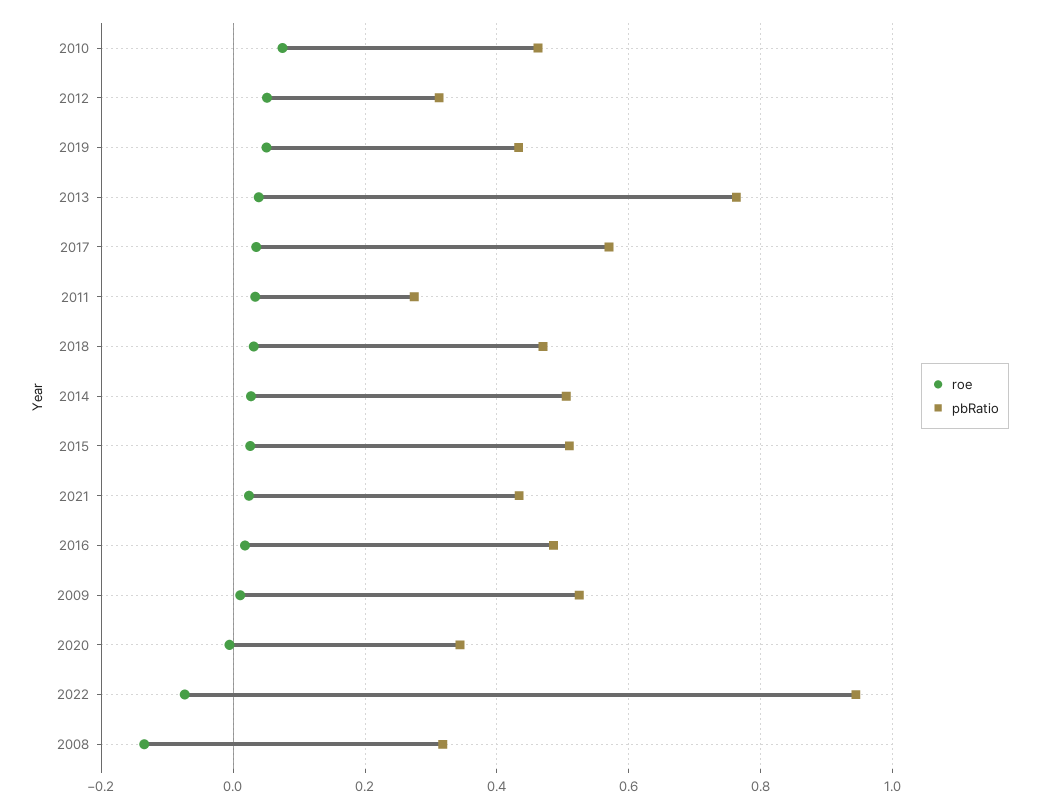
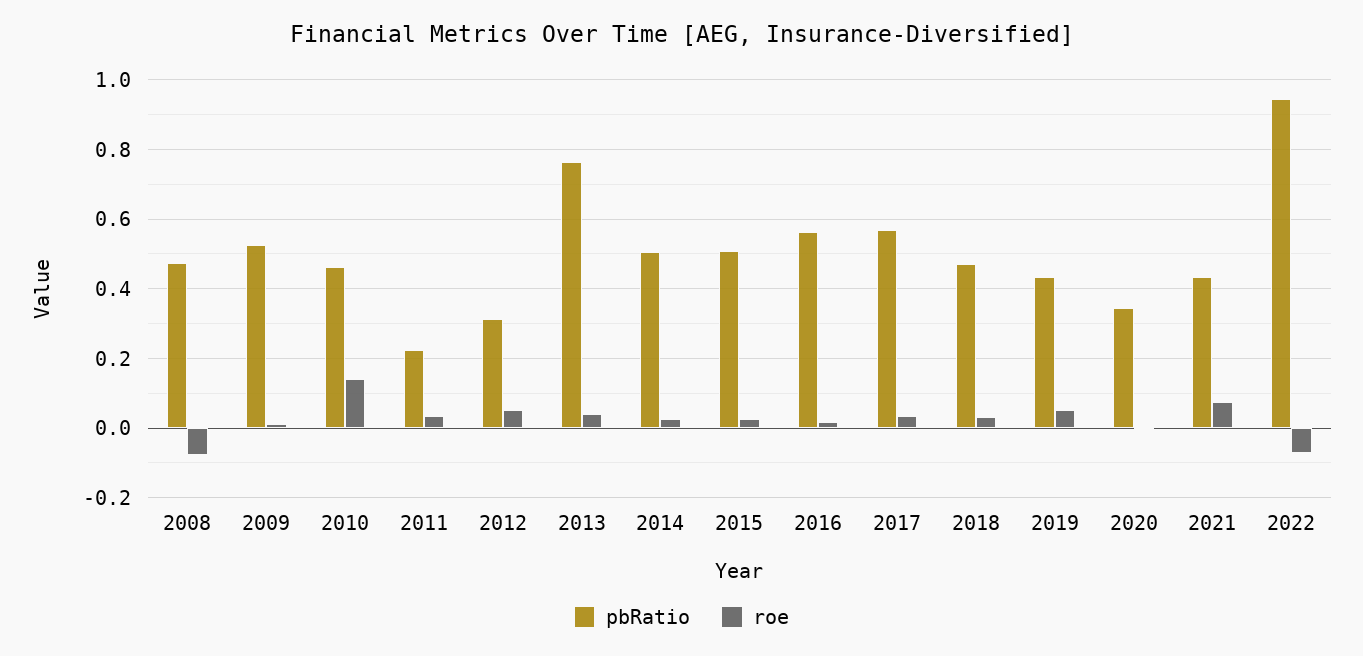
roe, 2010: 0.08 -> 0.14
pbRatio, 2011: 0.28 -> 0.22
roe, 2021: 0.02 -> 0.08
pbRatio, 2016: 0.48 -> 0.56
roe, 2008: -0.14 -> -0.08
pbRatio, 2008: 0.32 -> 0.48

